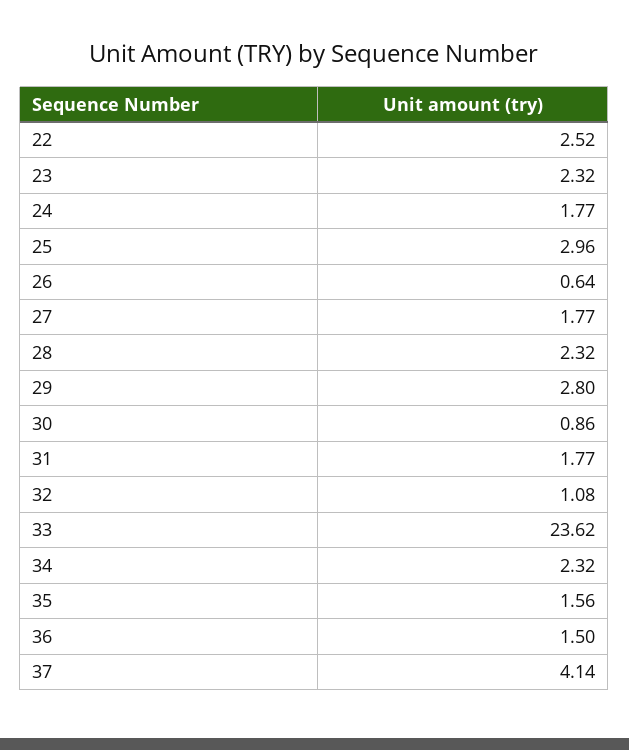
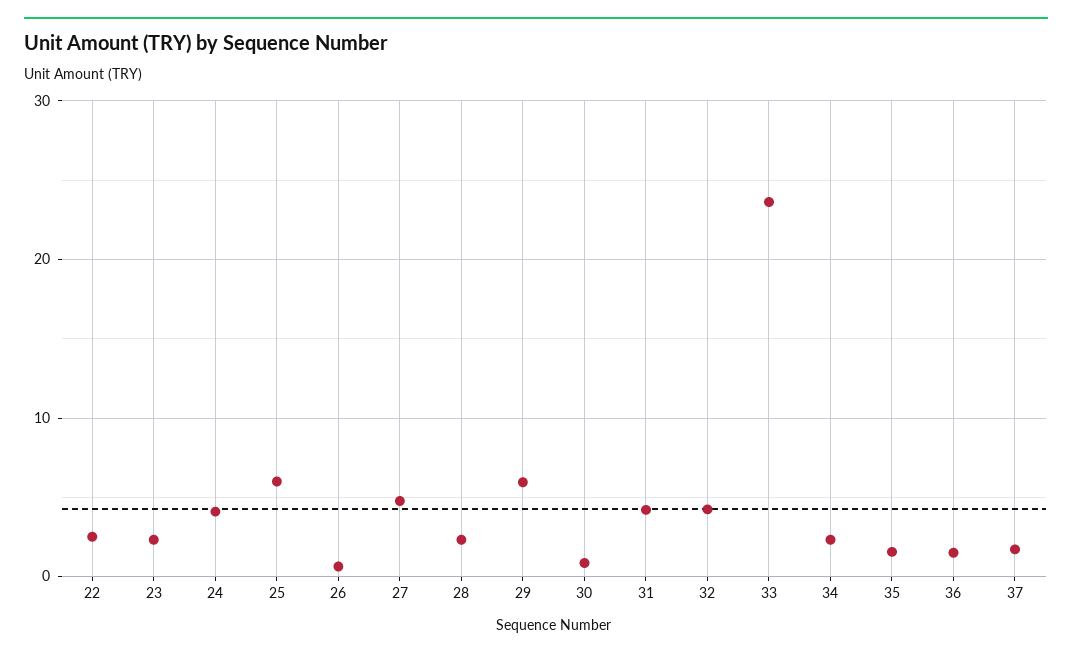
24: 1.77 -> 4
25: 2.96 -> 6
27: 1.77 -> 5
29: 2.8 -> 6
31: 1.77 -> 4
32: 1.08 -> 4
37: 4.14 -> 2

